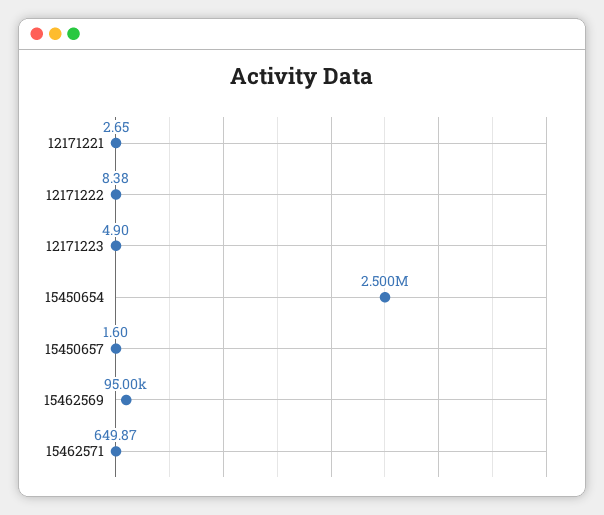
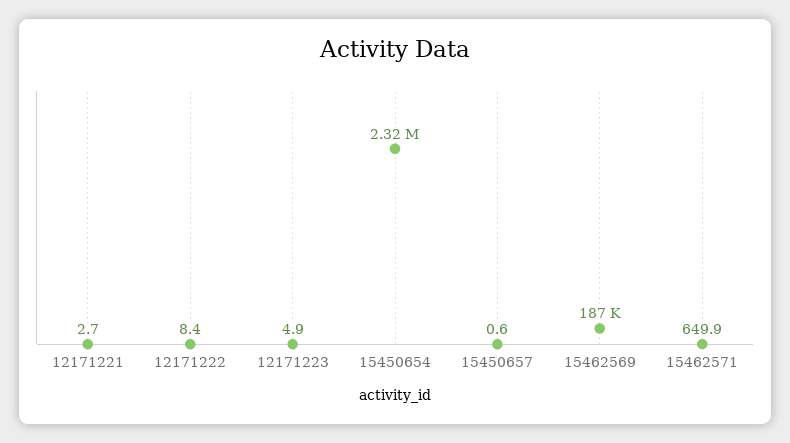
15450654: 2500000 -> 2320000
15450657: 1.6 -> 0.6
15462569: 95000 -> 187000

